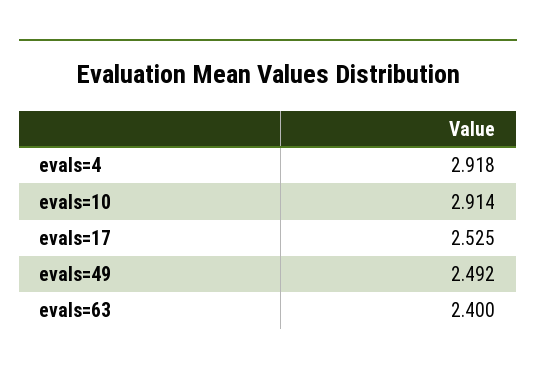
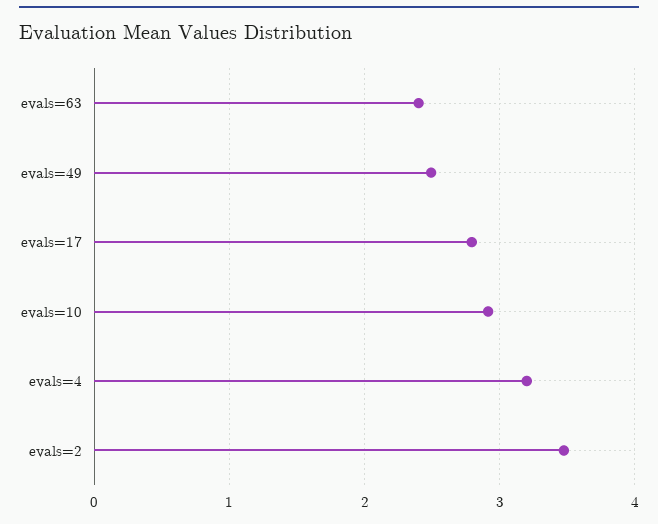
evals=4: 2.918 -> 3.2
evals=17: 2.525 -> 2.8
evals=2: none -> 3.5

